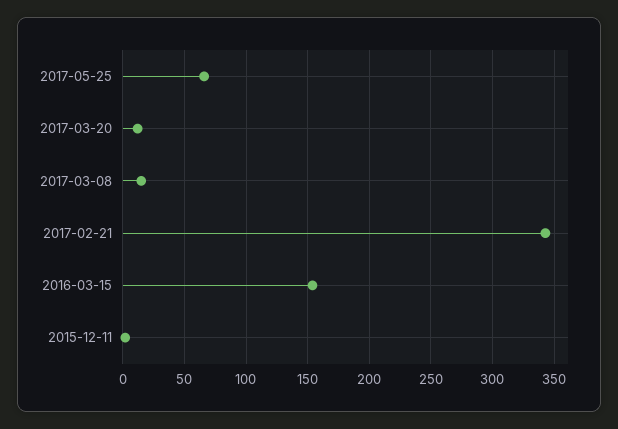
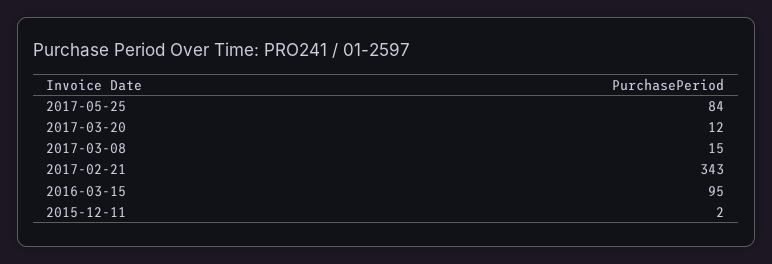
2017-05-25: 65 -> 84
2016-03-15: 155 -> 95

